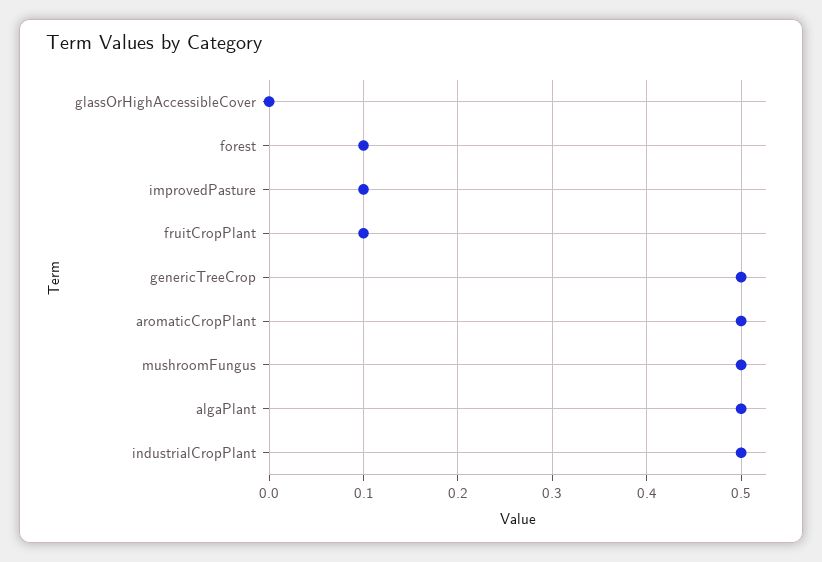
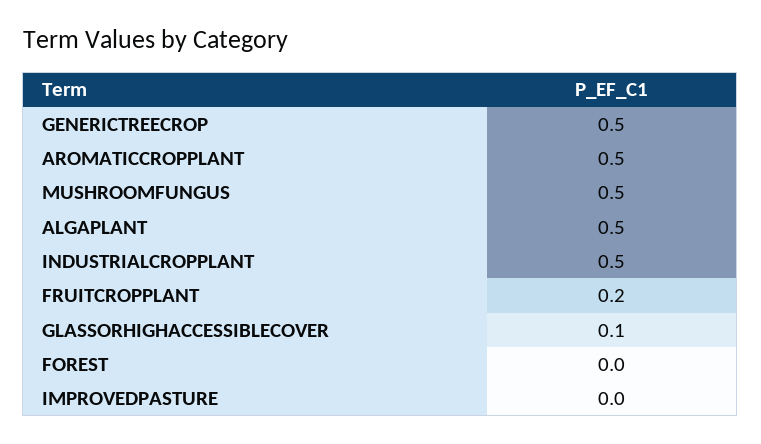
glassOrHighAccessibleCover: 0 -> 0.1
forest: 0.1 -> 0
improvedPasture: 0.1 -> 0
fruitCropPlant: 0.1 -> 0.2

